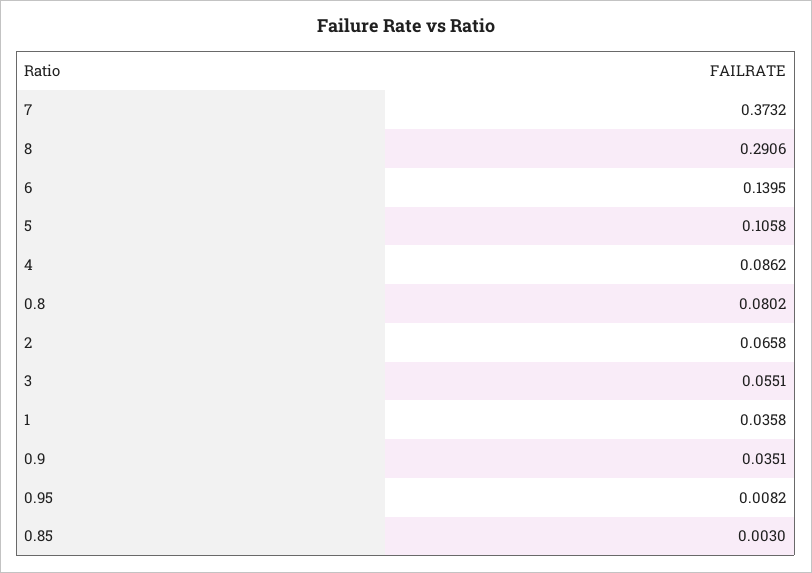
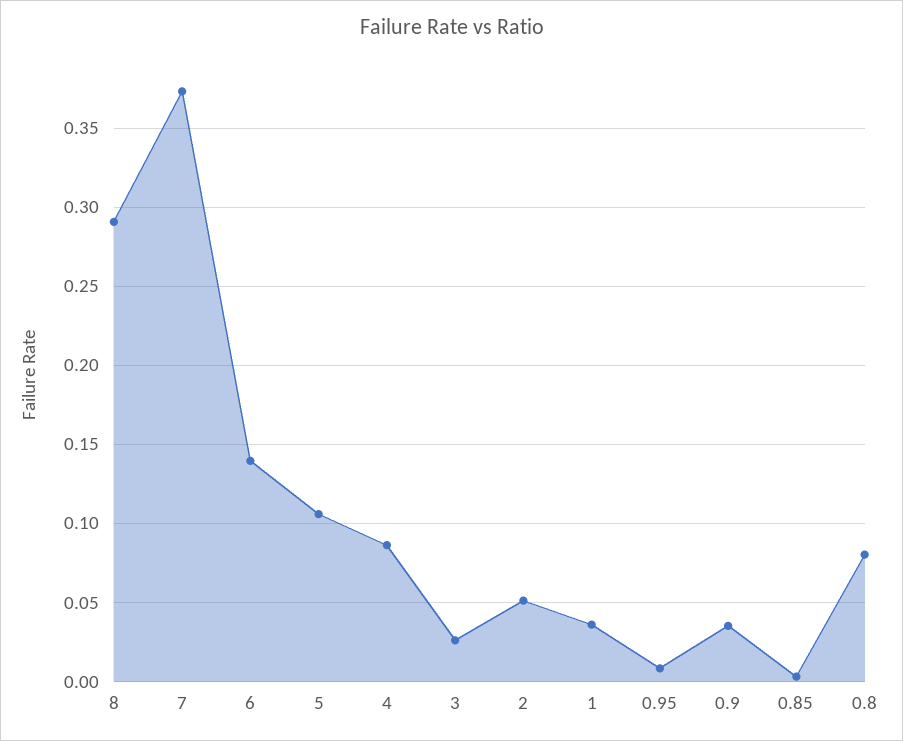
2: 0.0658 -> 0.05
3: 0.0551 -> 0.025

